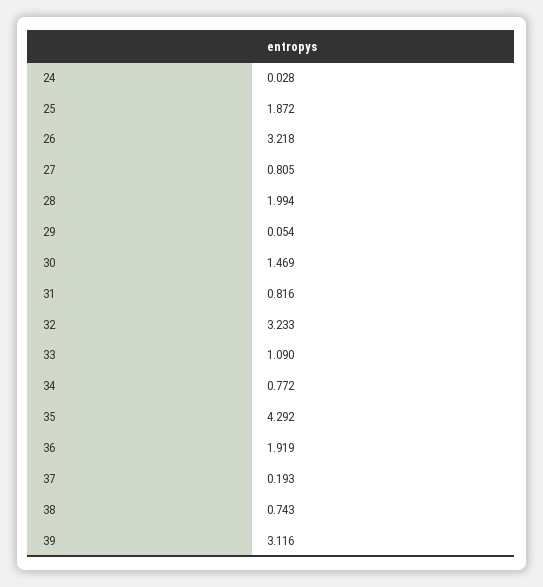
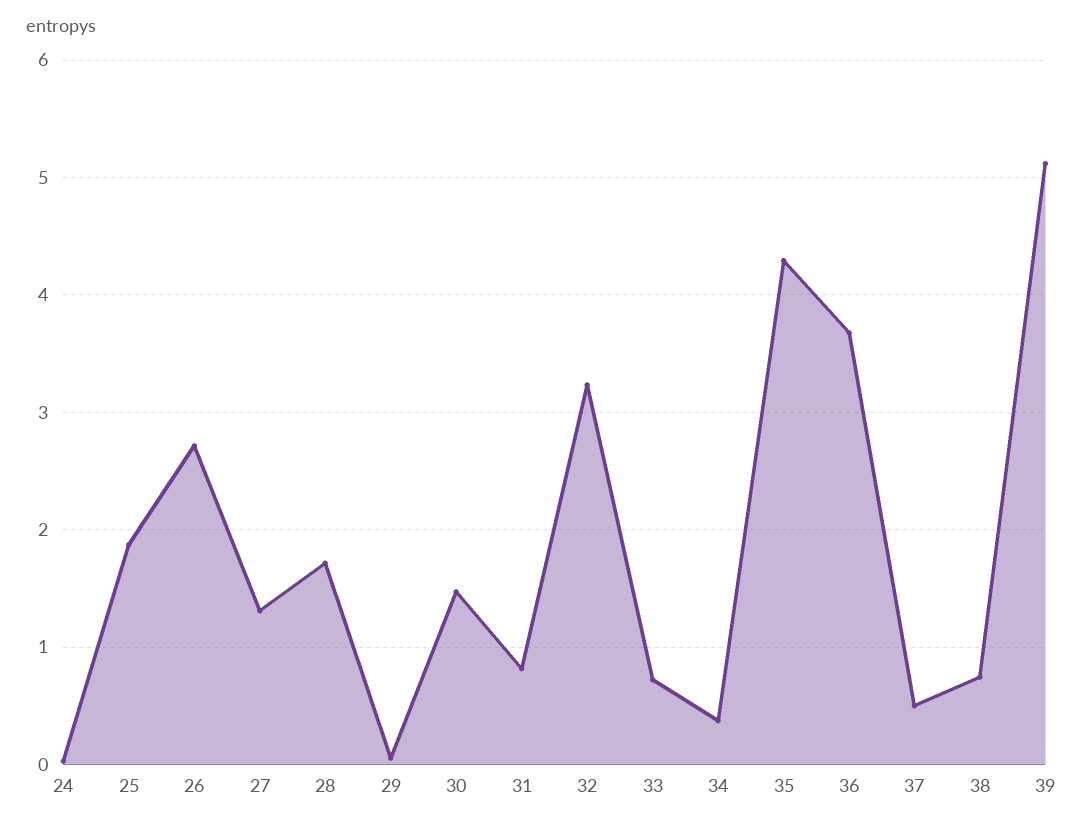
26: 3.218 -> 2.7
27: 0.805 -> 1.3
28: 1.994 -> 1.7
33: 1.09 -> 0.7
34: 0.772 -> 0.4
36: 1.919 -> 3.7
37: 0.193 -> 0.5
39: 3.116 -> 5.1

